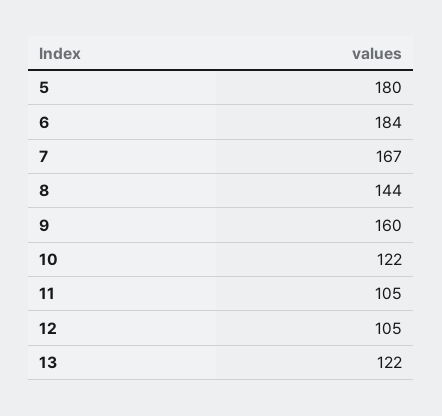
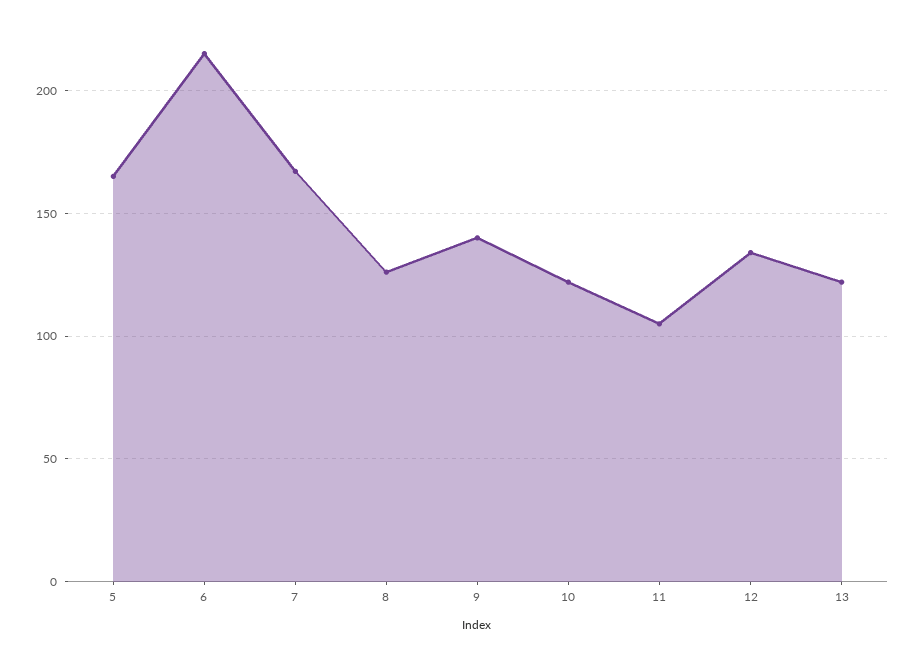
5: 180 -> 165
6: 184 -> 215
8: 144 -> 125
9: 160 -> 140
12: 105 -> 135

